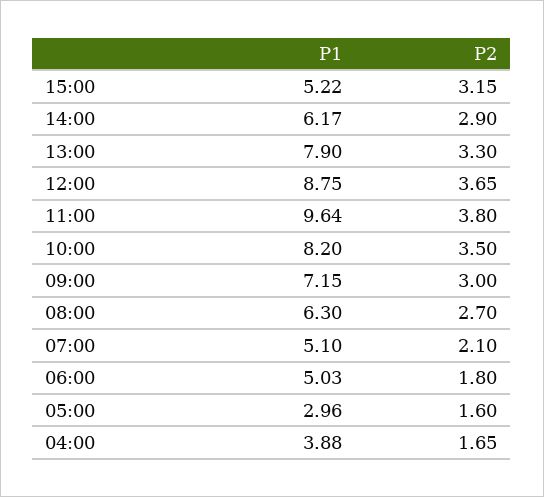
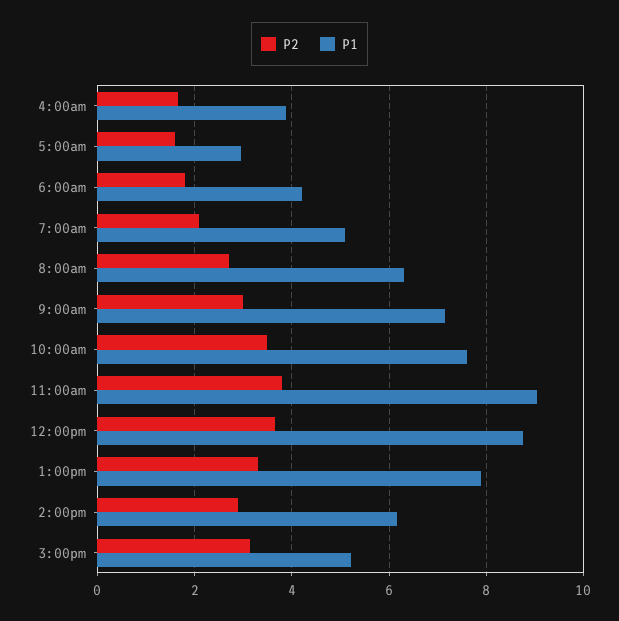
P1, 11:00: 9.64 -> 9
P1, 10:00: 8.2 -> 7.6
P1, 06:00: 5.03 -> 4.2

